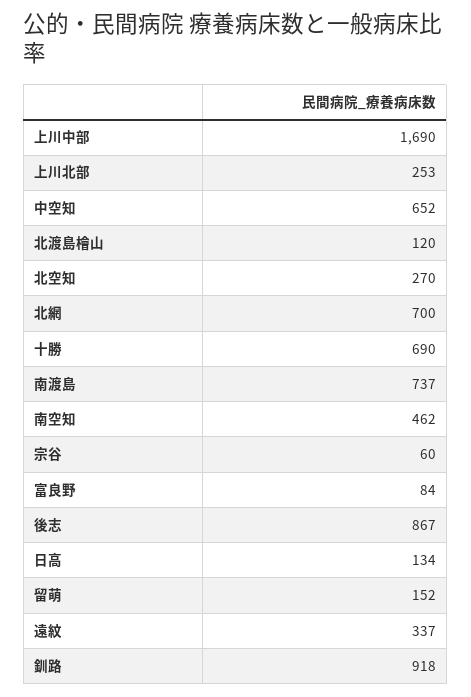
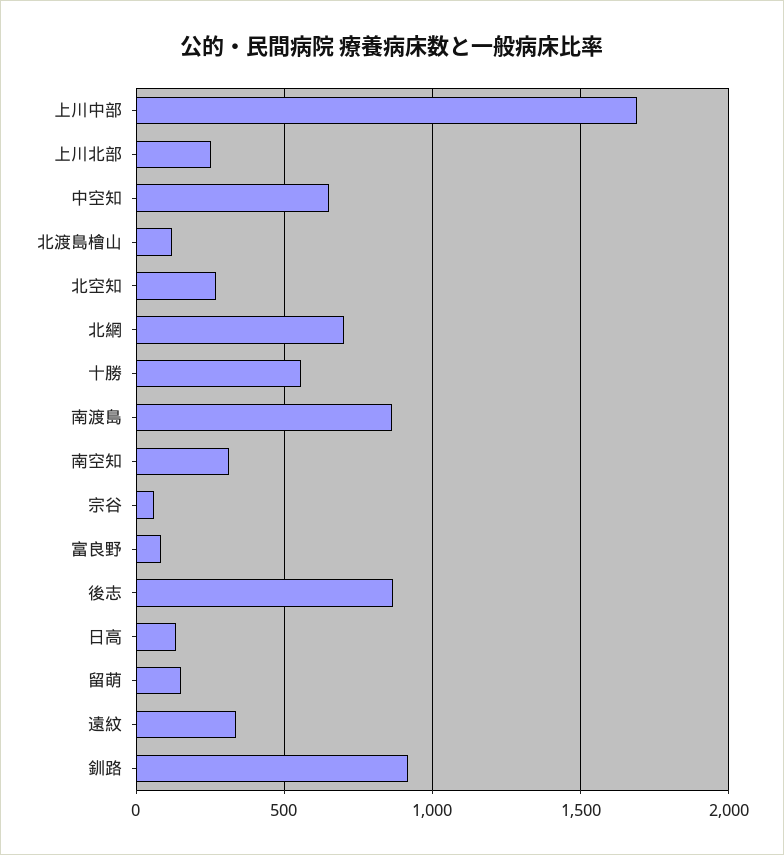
十勝: 690 -> 550
南渡島: 737 -> 850
南空知: 462 -> 300

